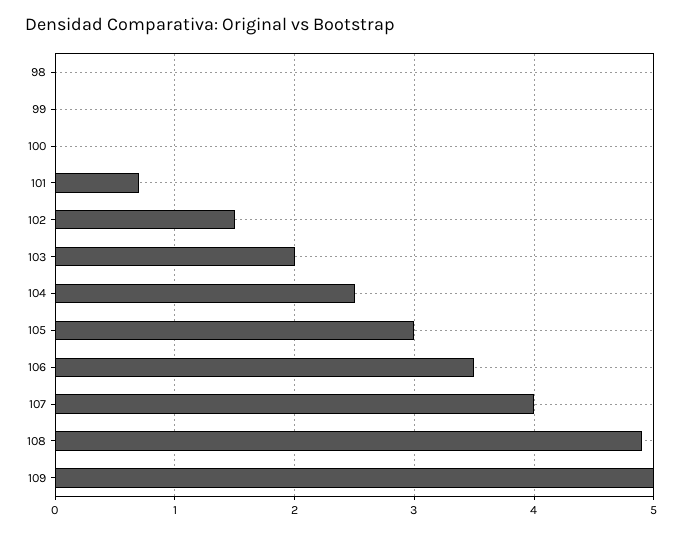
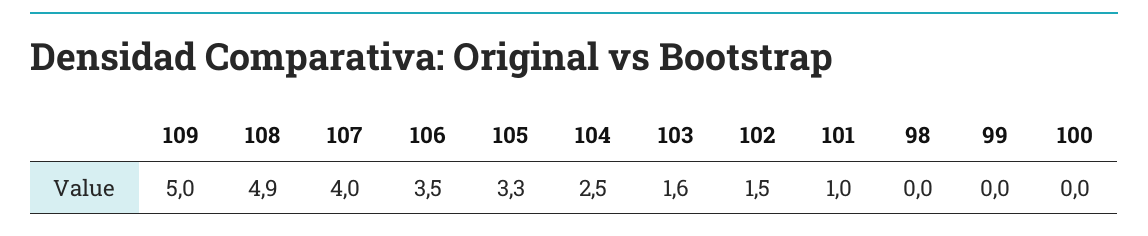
101: 0.7 -> 1
103: 2 -> 1.6
105: 3 -> 3.3

